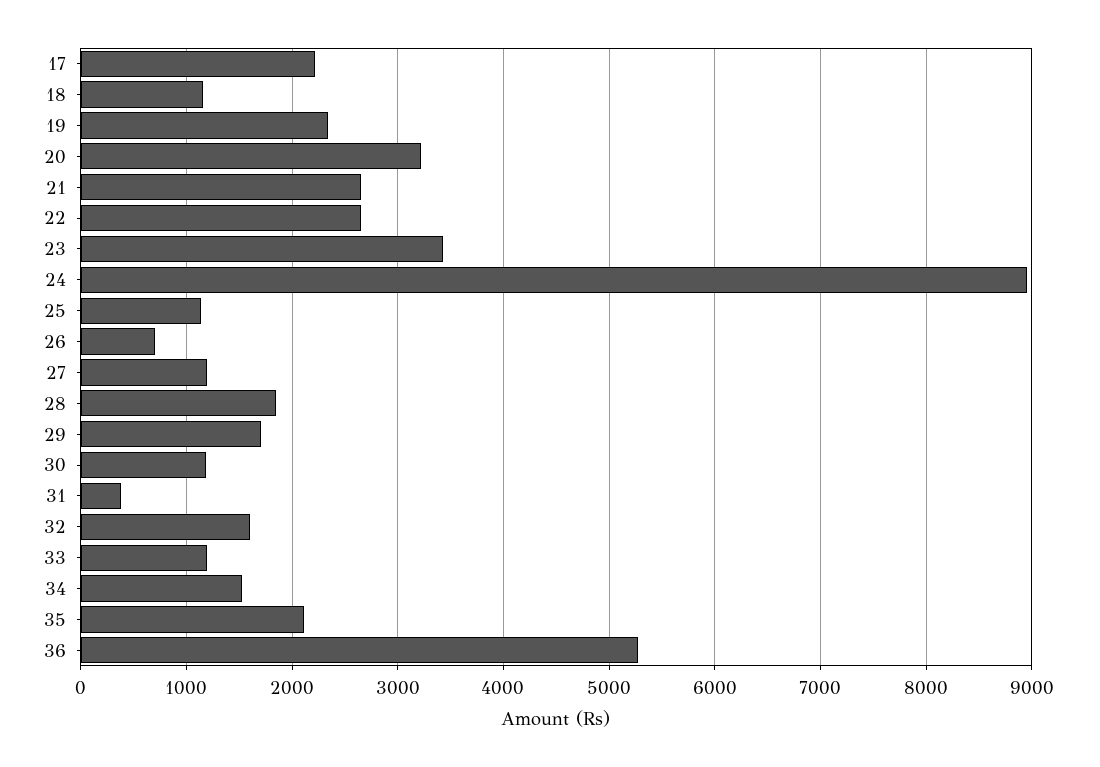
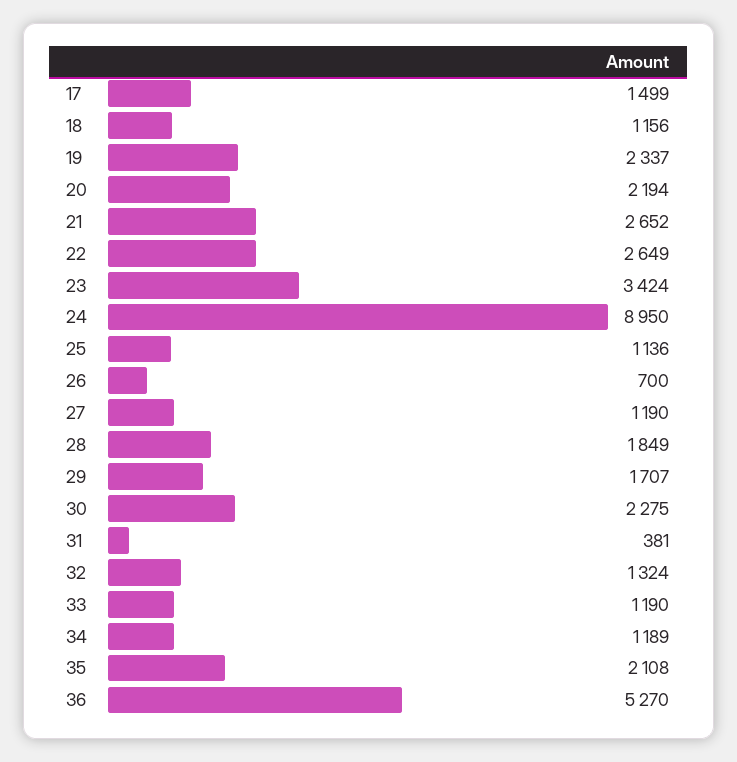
17: 2200 -> 1499
20: 3200 -> 2194
30: 1200 -> 2275
32: 1600 -> 1324
34: 1500 -> 1189

